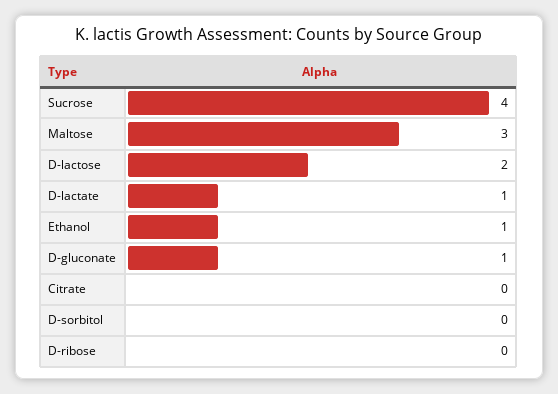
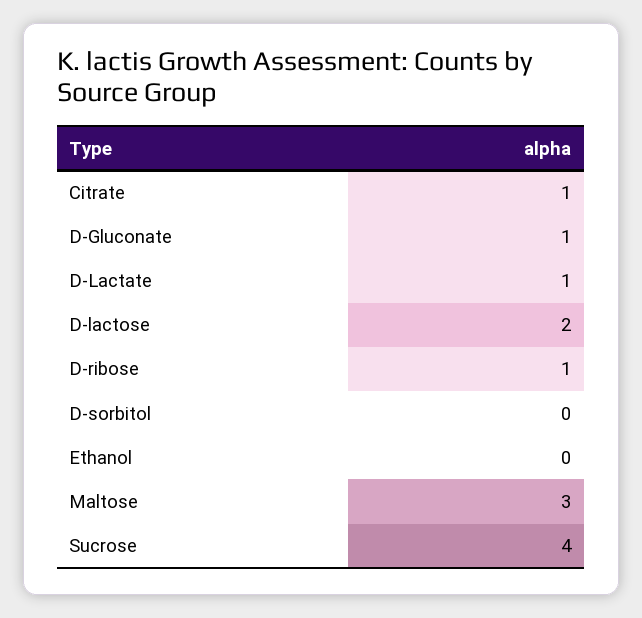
Ethanol: 1 -> 0
Citrate: 0 -> 1
D-ribose: 0 -> 1

